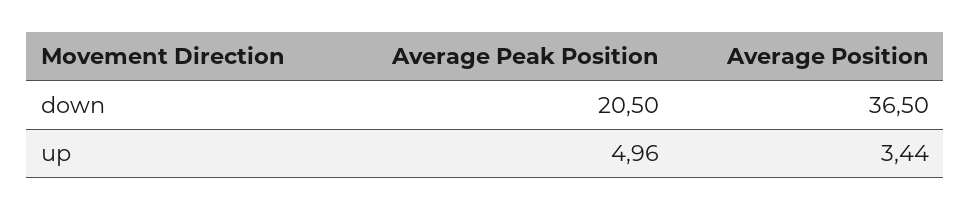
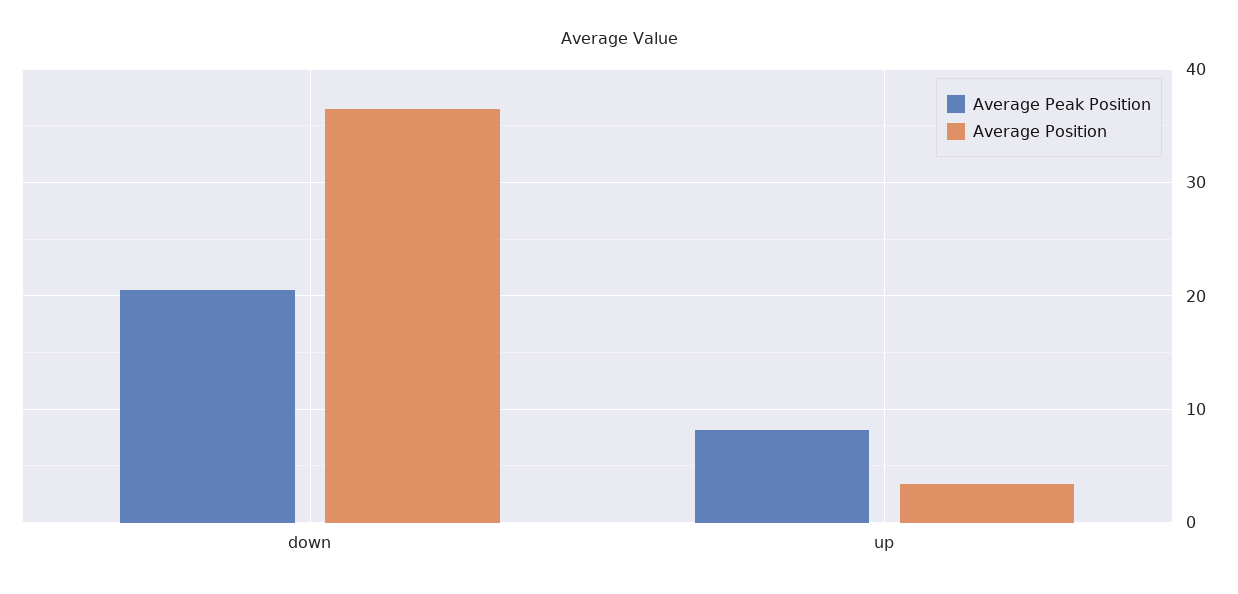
Average Peak Position, up: 4.96 -> 8

